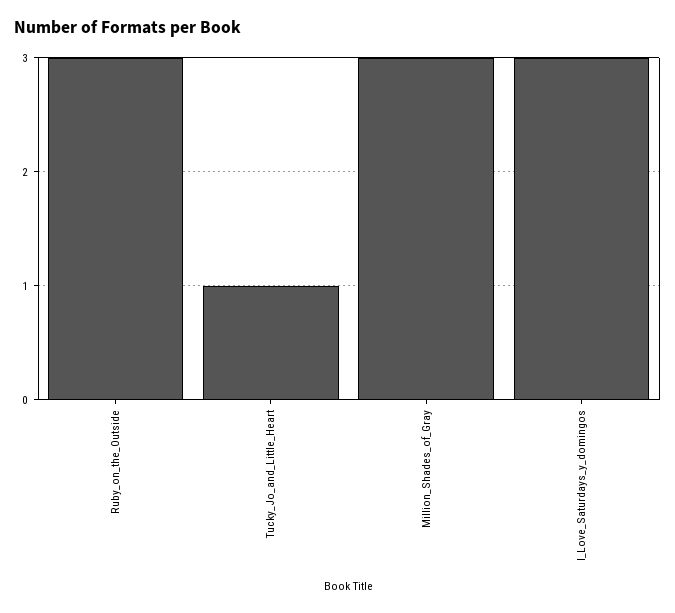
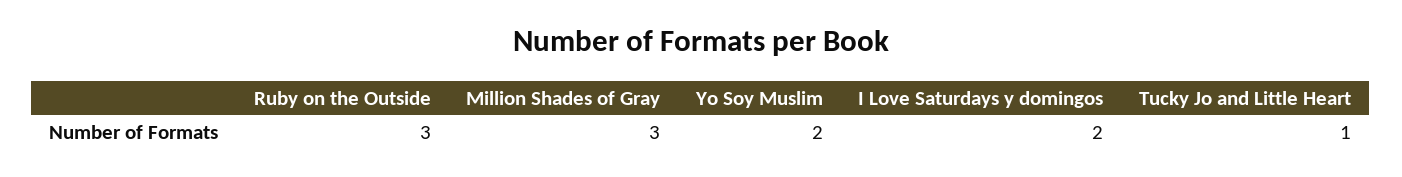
I_Love_Saturdays_y_domingos: 3 -> 2
Yo Soy Muslim: none -> 2

